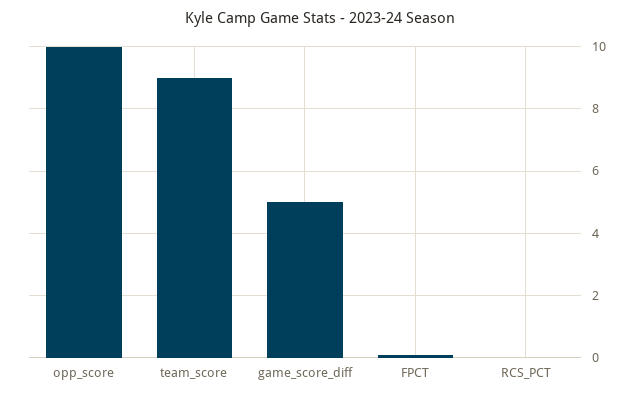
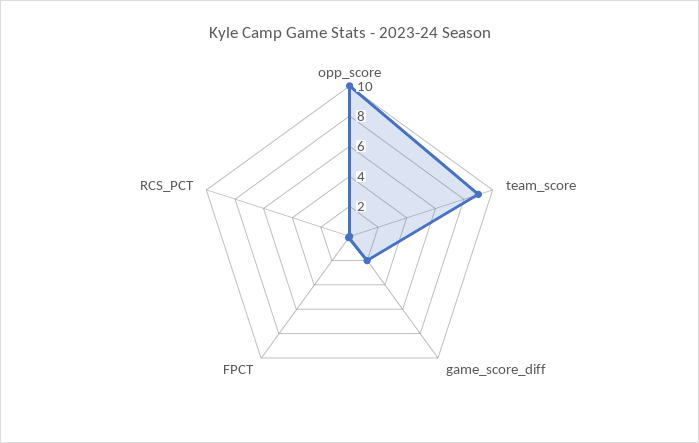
game_score_diff: 5 -> 2

